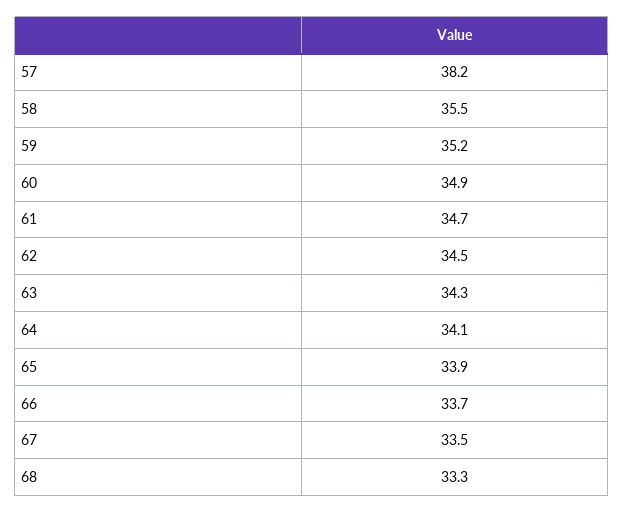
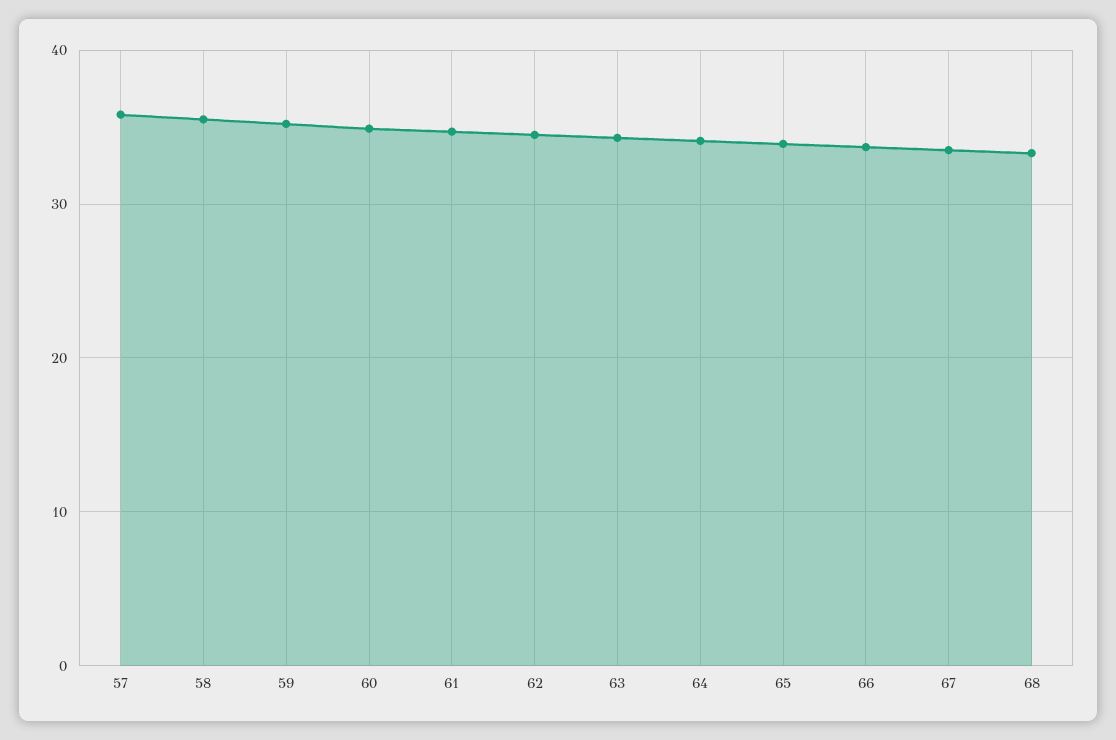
57: 38.2 -> 36

